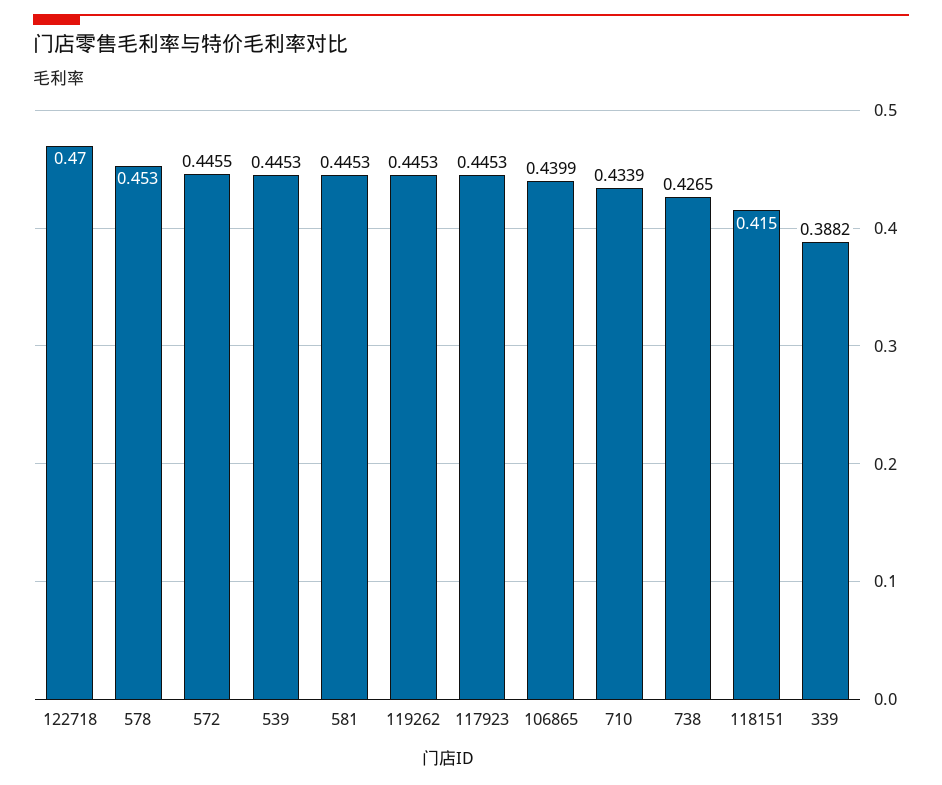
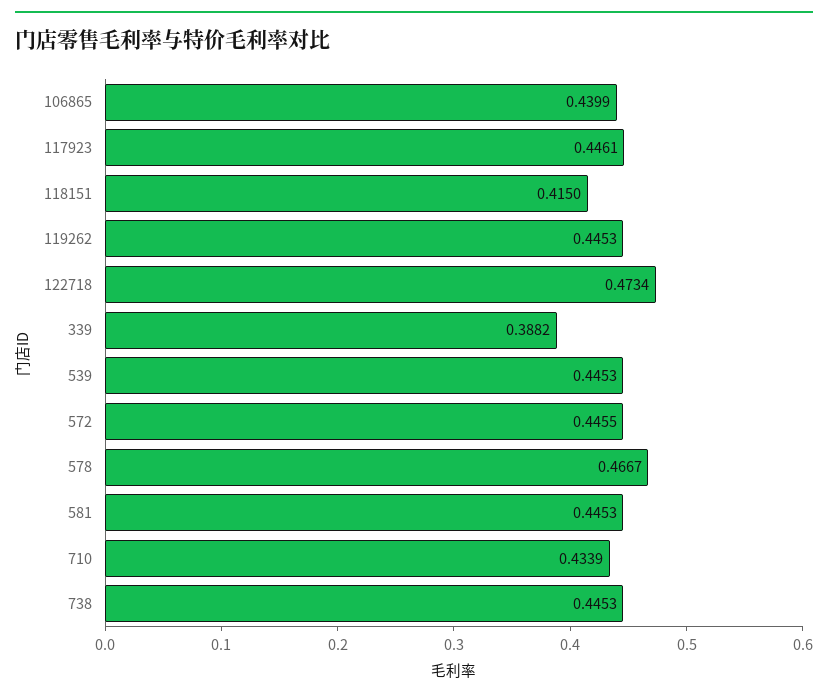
122718: 0.47 -> 0.4734
578: 0.453 -> 0.4667
117923: 0.4453 -> 0.4461
738: 0.4265 -> 0.4453

